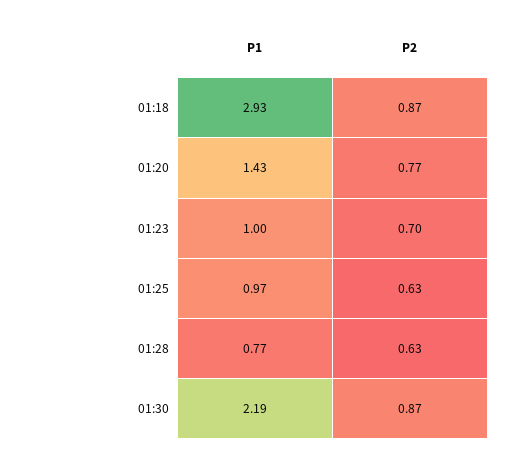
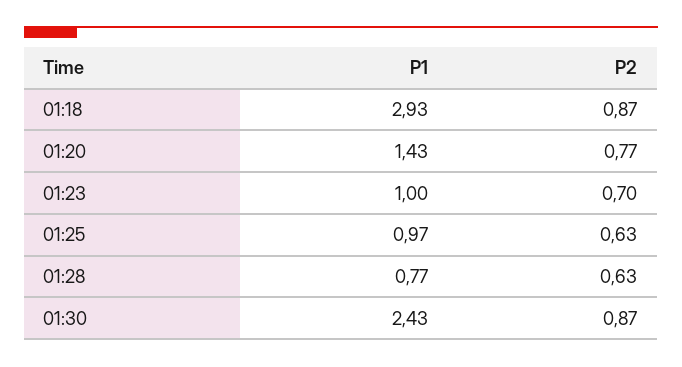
P1, 01:30: 2.19 -> 2.43

